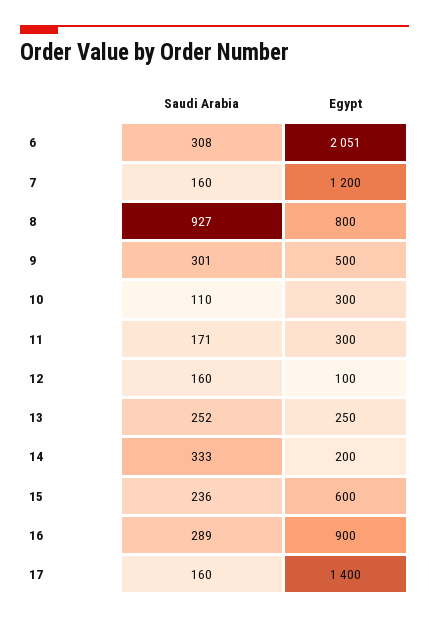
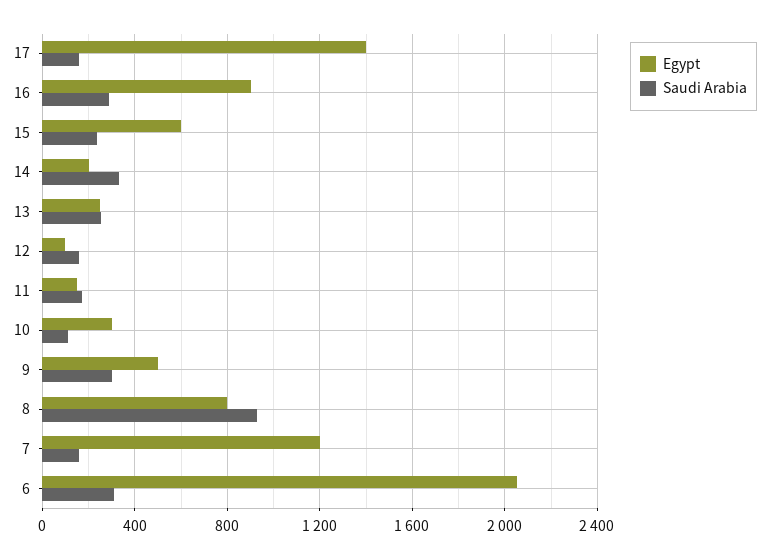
Egypt, 11: 300 -> 150

